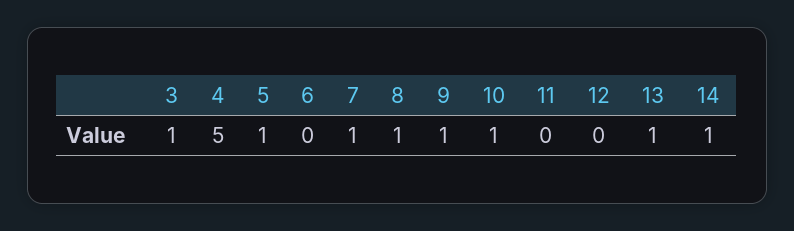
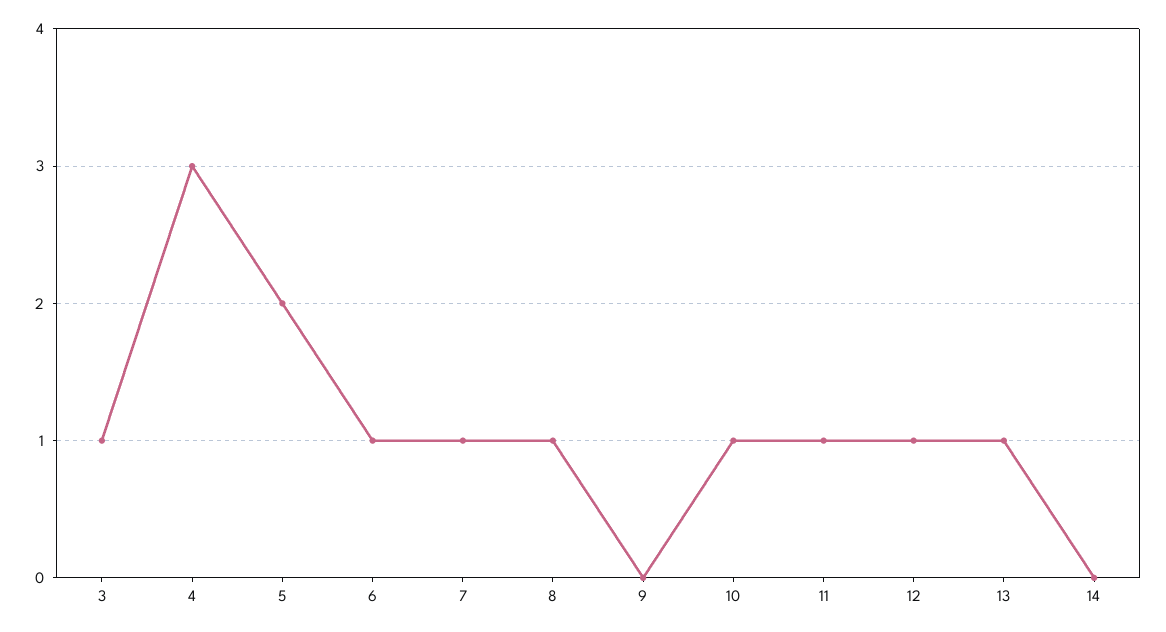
4: 5 -> 3
5: 1 -> 2
6: 0 -> 1
9: 1 -> 0
11: 0 -> 1
12: 0 -> 1
14: 1 -> 0

